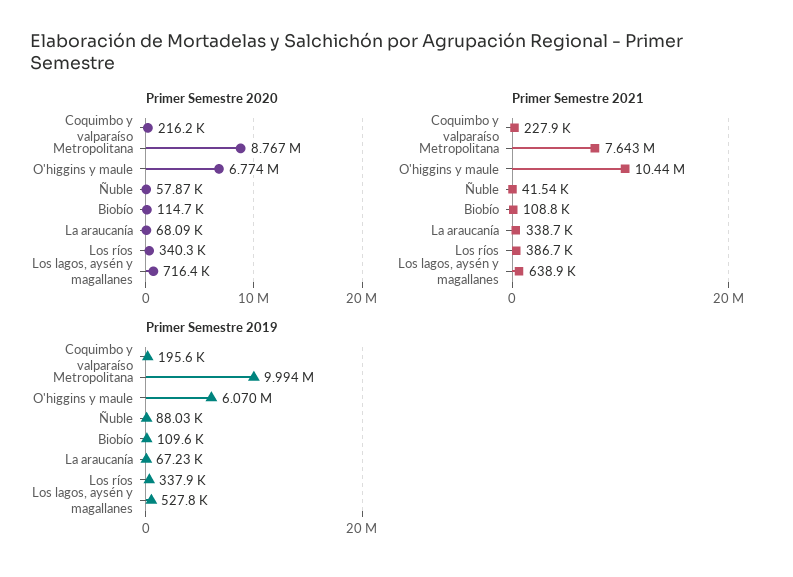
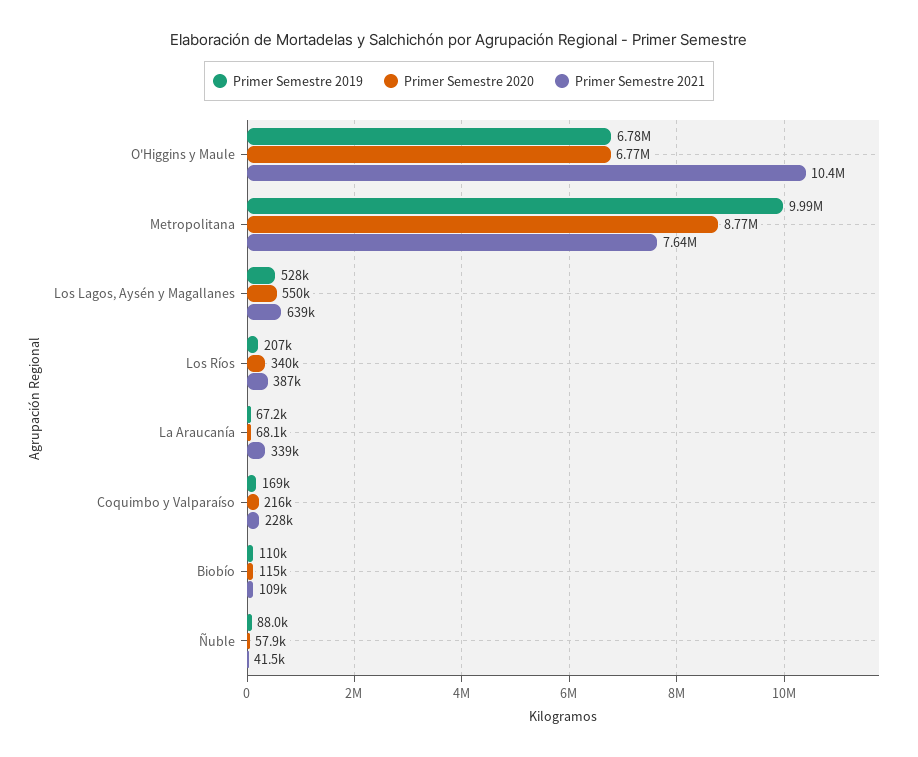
Primer Semestre 2020, Los lagos, aysén y magallanes: 716400 -> 550000
Primer Semestre 2019, Coquimbo y valparaíso: 195600 -> 169000
Primer Semestre 2019, O'higgins y maule: 6070000 -> 6780000
Primer Semestre 2019, Los ríos: 337900 -> 207000

